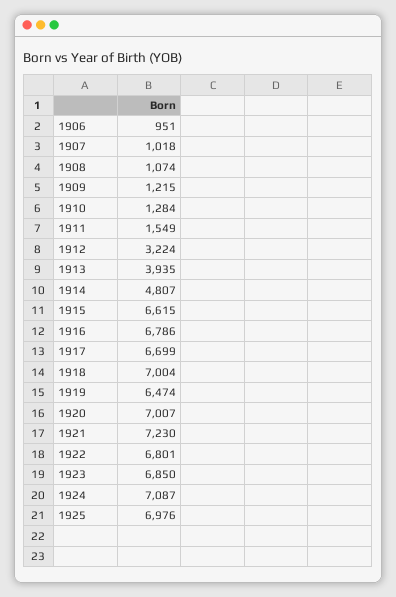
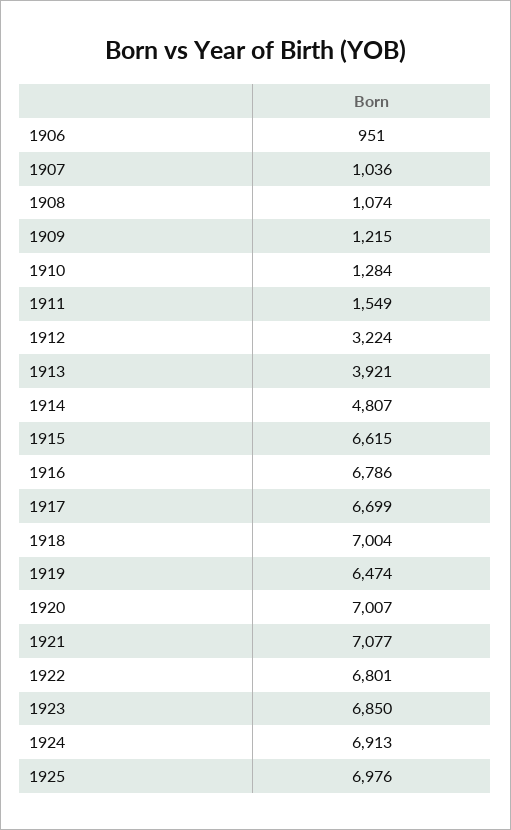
1907: 1018 -> 1036
1913: 3935 -> 3921
1921: 7230 -> 7077
1924: 7087 -> 6913

